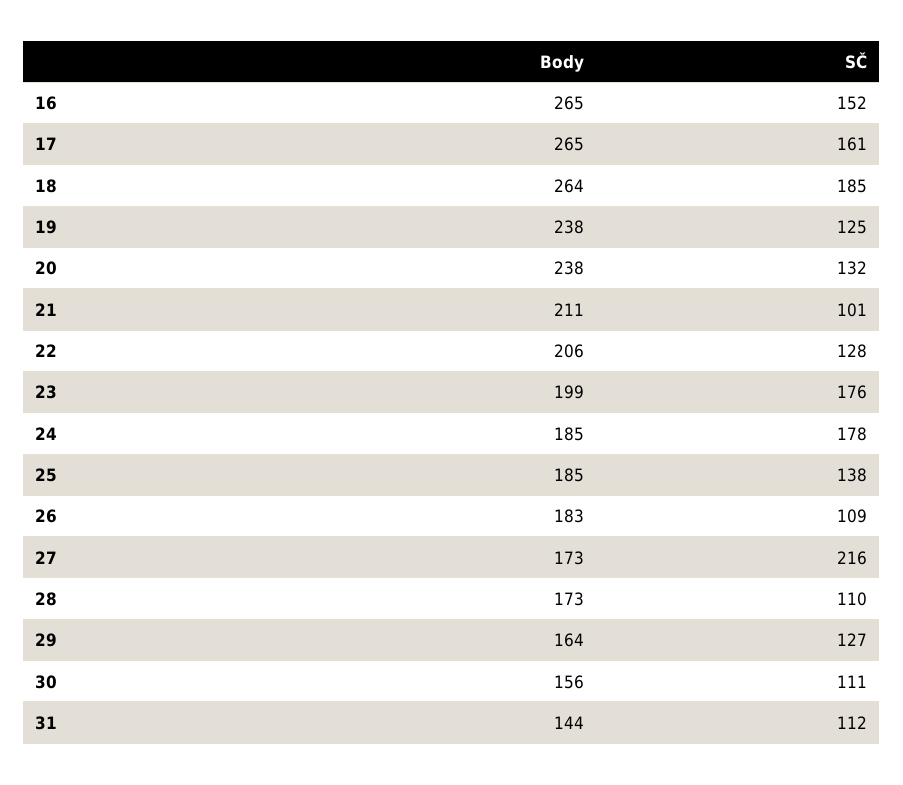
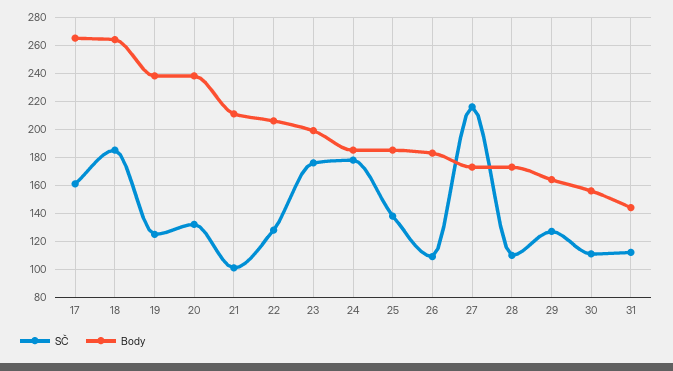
Body, 16: 265 -> none
SČ, 16: 152 -> none

